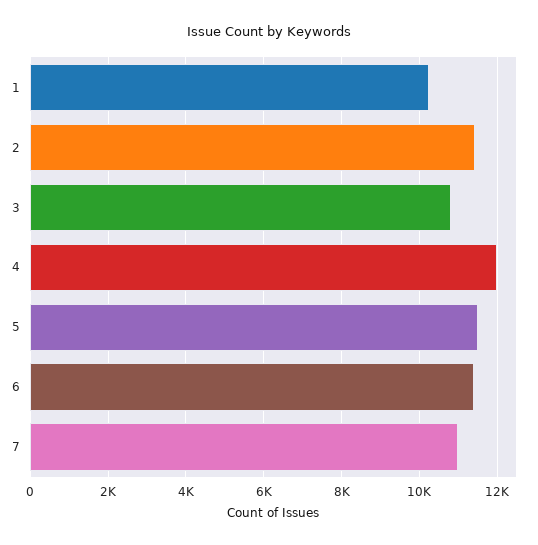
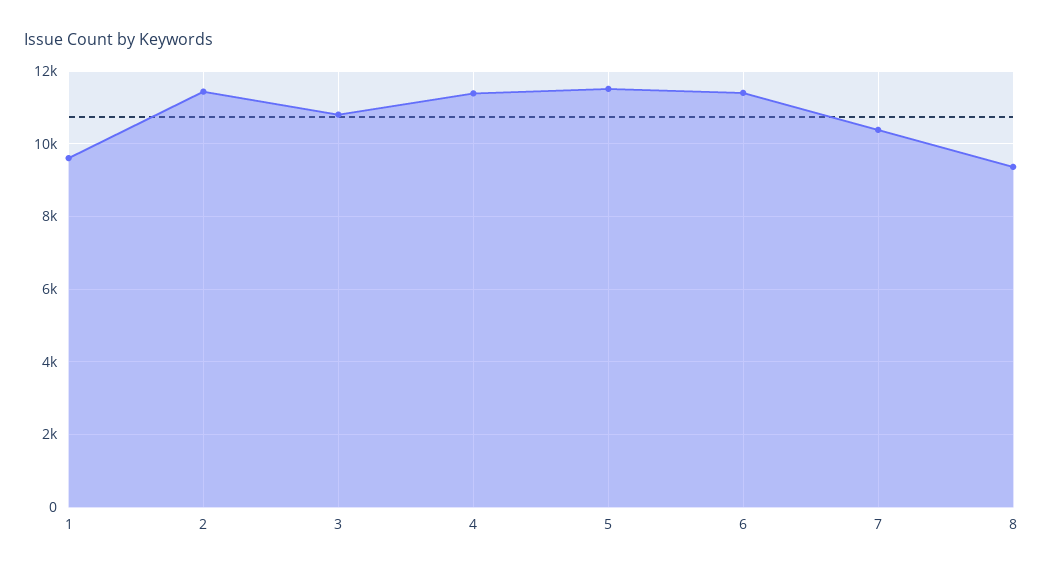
1: 10200 -> 9600
4: 12000 -> 11400
7: 11000 -> 10400
8: none -> 9400

